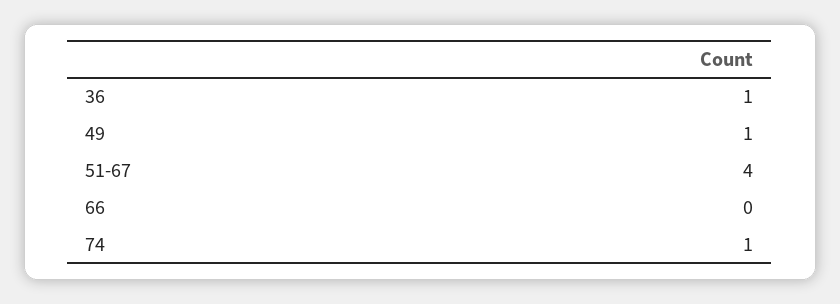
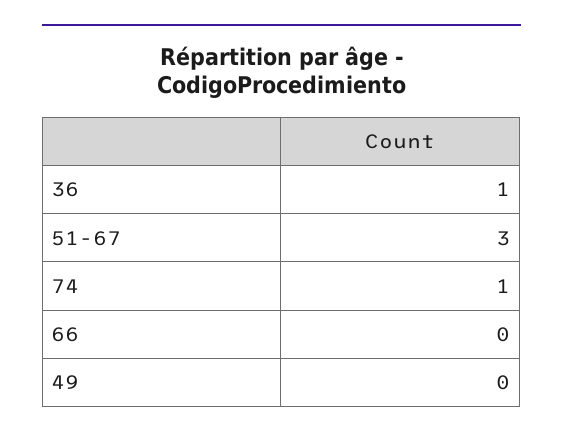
49: 1 -> 0
51-67: 4 -> 3

